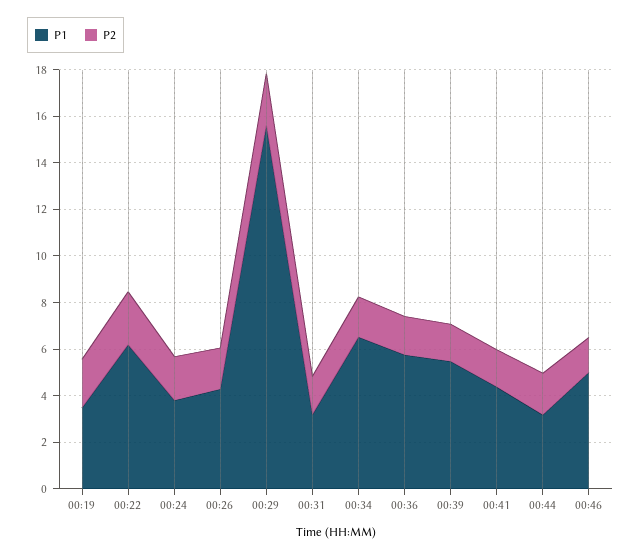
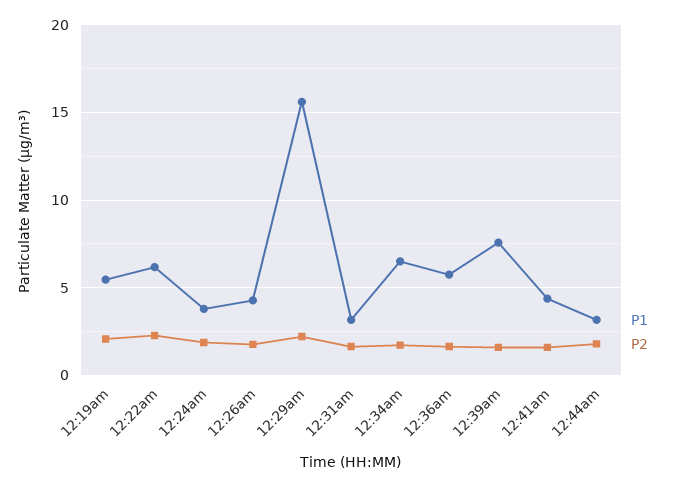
P1, 00:19: 3.5 -> 5.5
P1, 00:39: 5.5 -> 7.5
P1, 00:46: 5 -> none
P2, 00:46: 1.5 -> none

